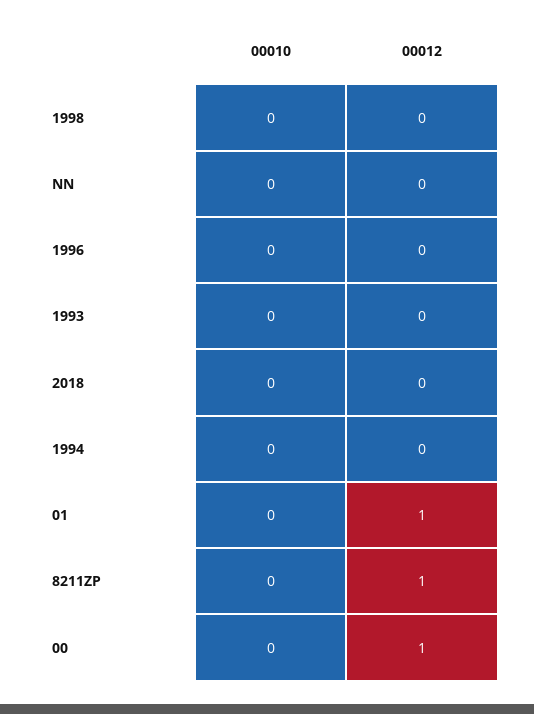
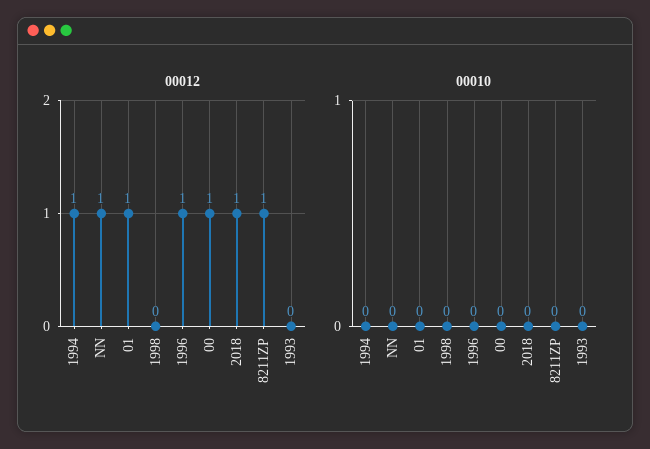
00012, NN: 0 -> 1
00012, 1996: 0 -> 1
00012, 2018: 0 -> 1
00012, 1994: 0 -> 1

